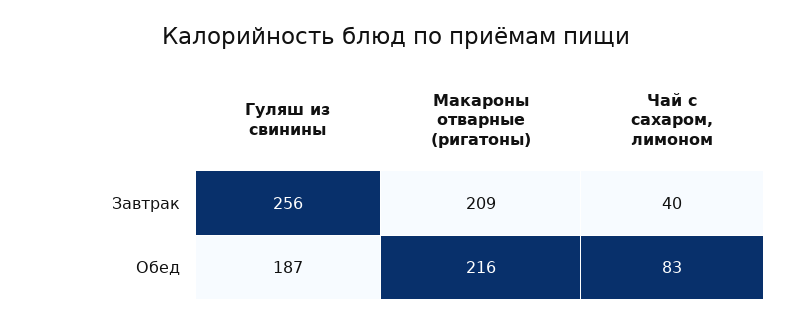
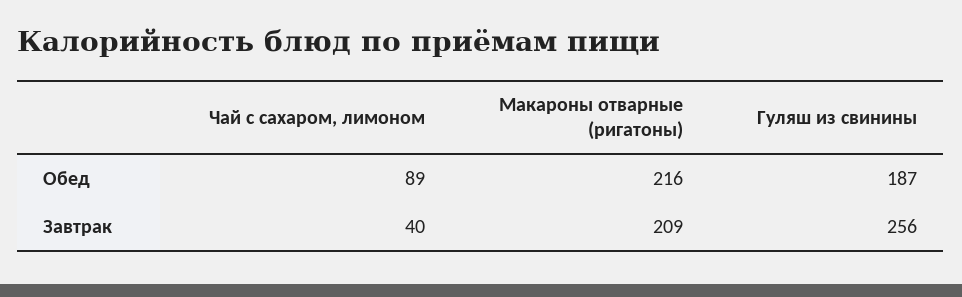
Чай с сахаром, лимоном, Обед: 83 -> 89

